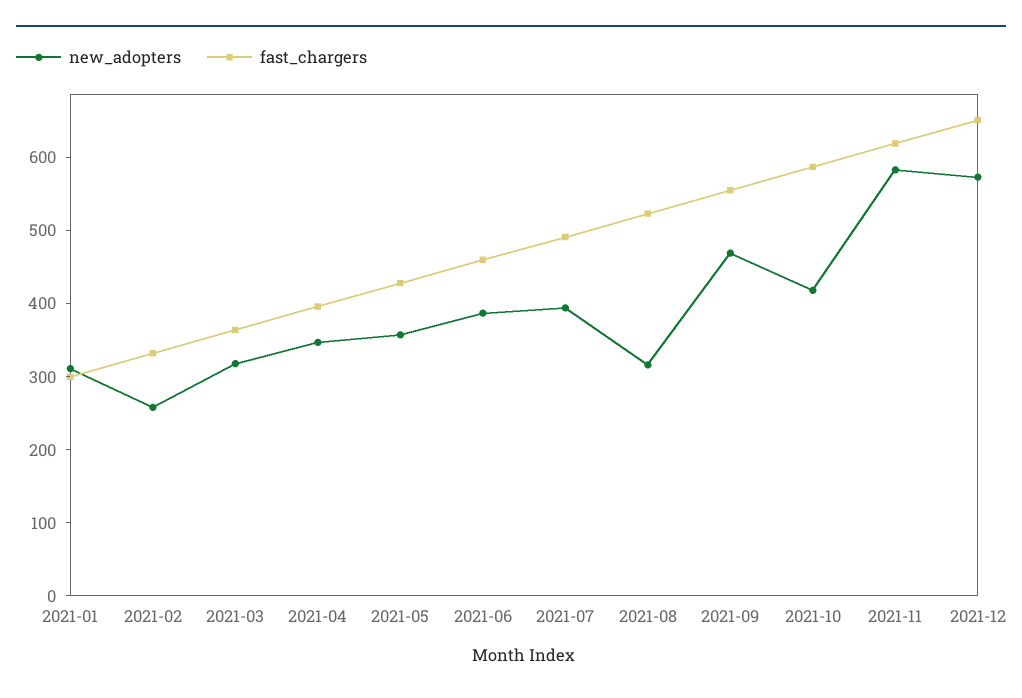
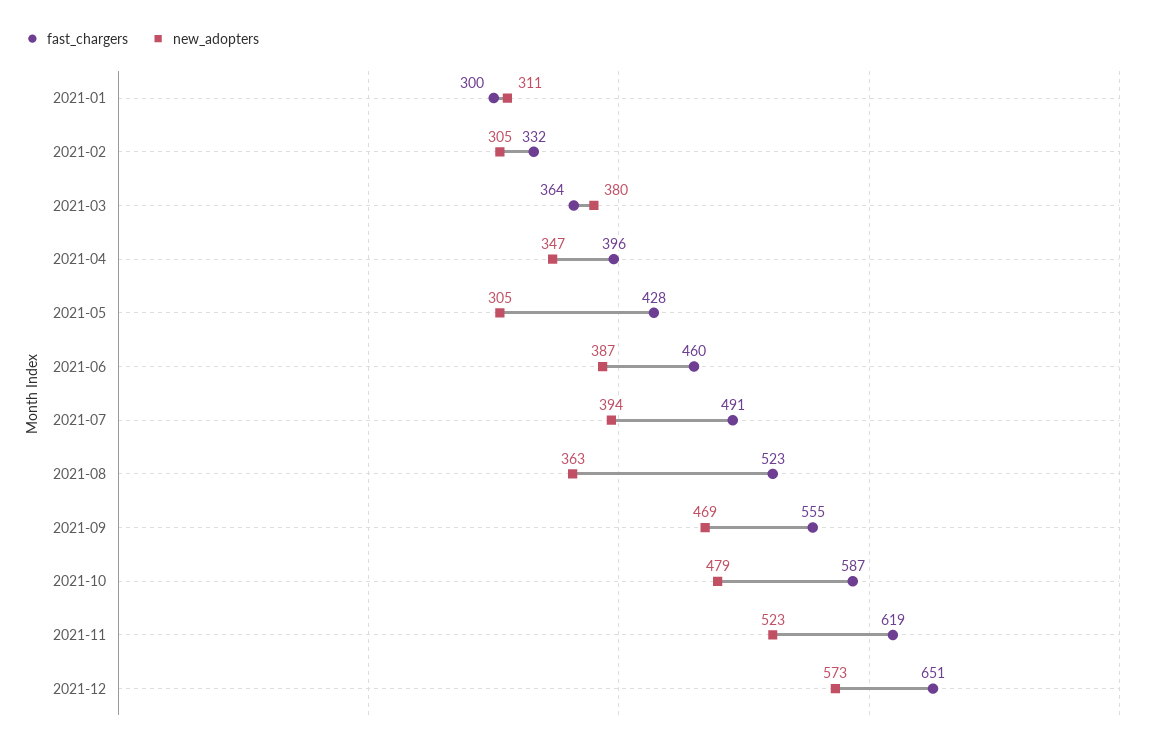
new_adopters, 2021-02: 260 -> 305
new_adopters, 2021-03: 320 -> 380
new_adopters, 2021-05: 360 -> 305
new_adopters, 2021-08: 320 -> 363
new_adopters, 2021-10: 420 -> 479
new_adopters, 2021-11: 580 -> 523

